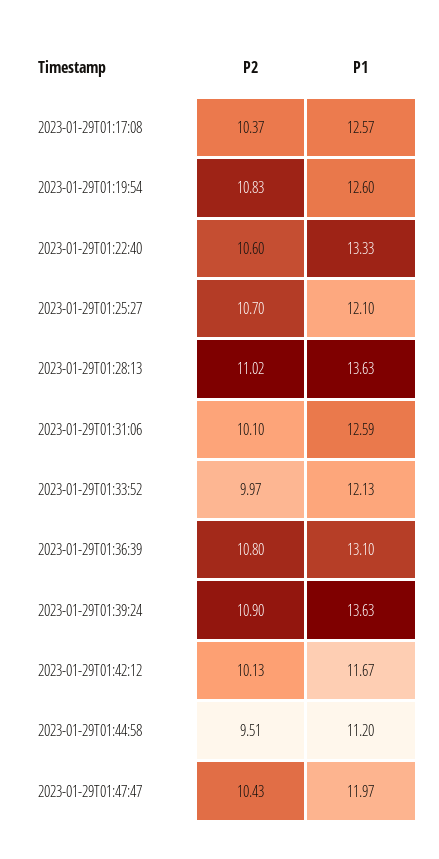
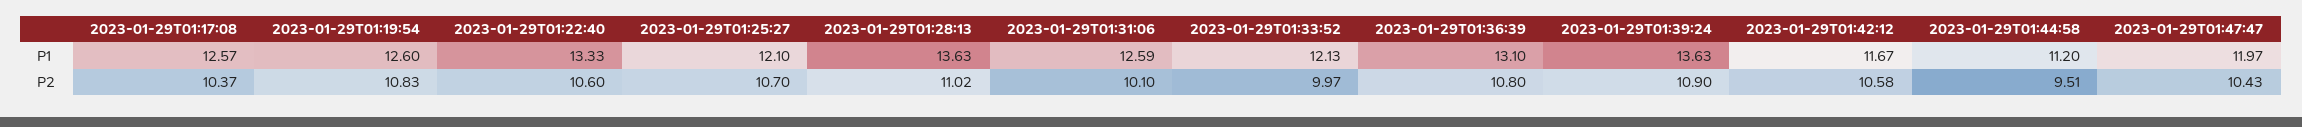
P2, 2023-01-29T01:42:12: 10.13 -> 10.58

